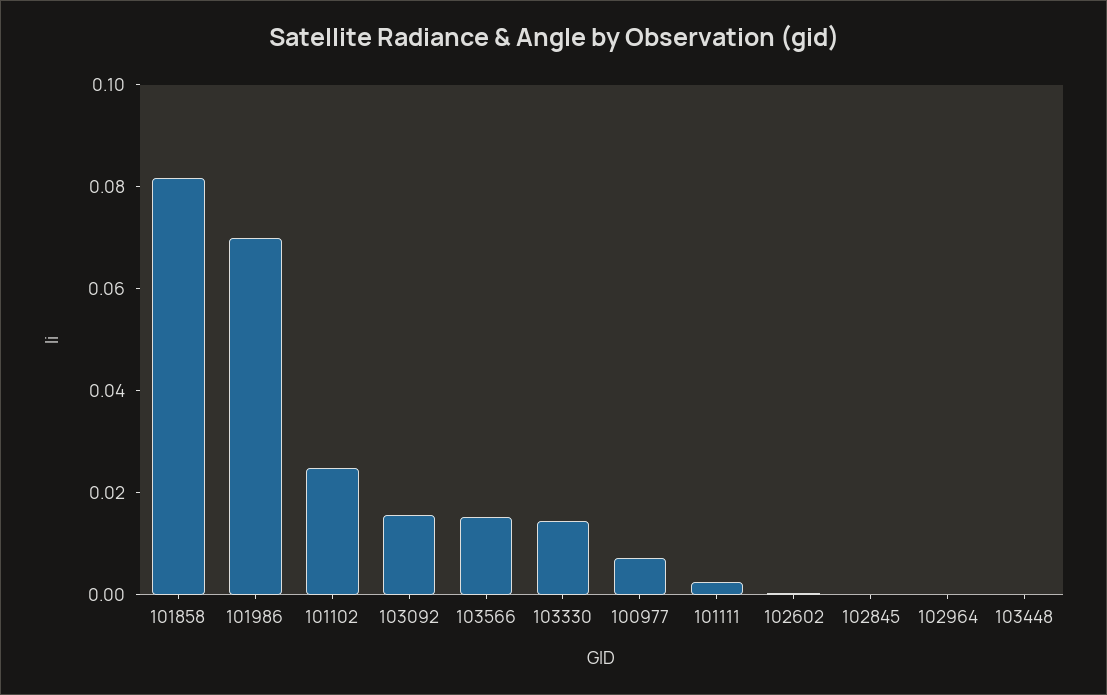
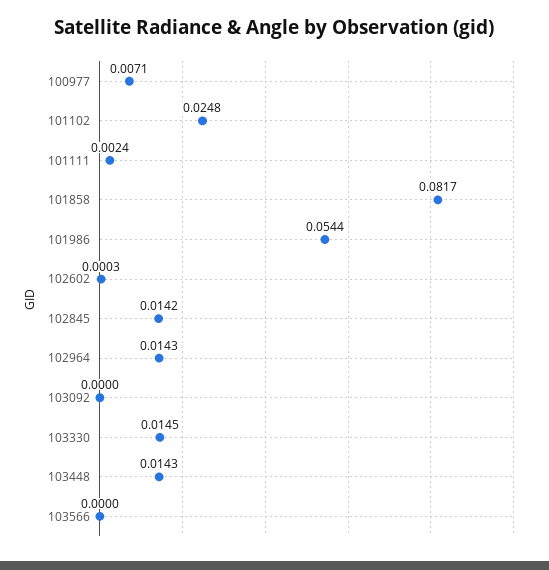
101986: 0.07 -> 0.0544
103092: 0.015 -> 0
103566: 0.015 -> 0
102845: 0 -> 0.0142
102964: 0 -> 0.0143
103448: 0 -> 0.0143

